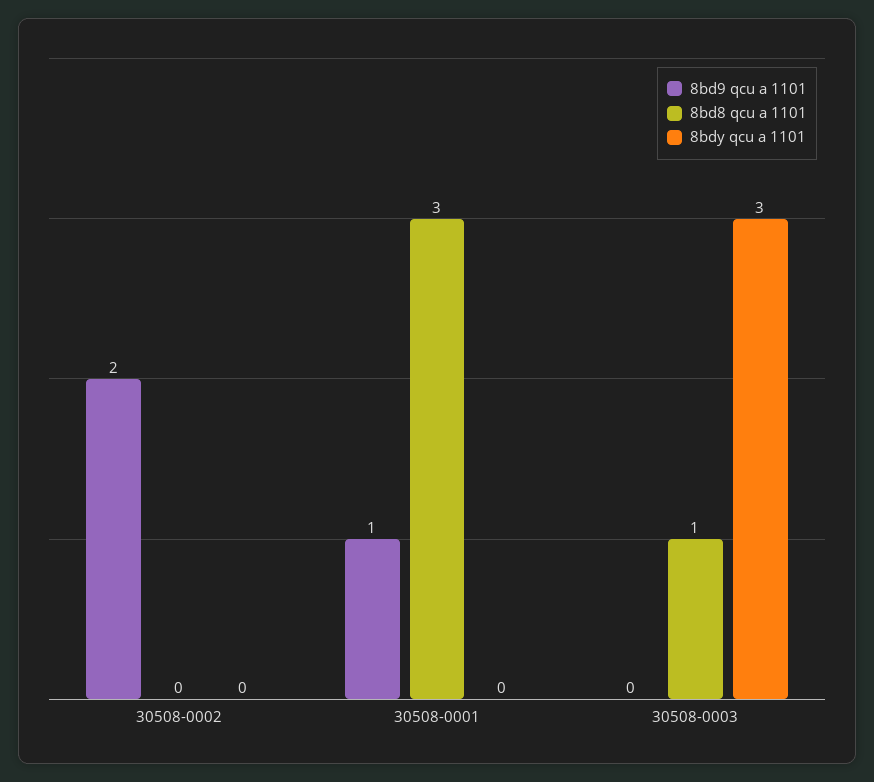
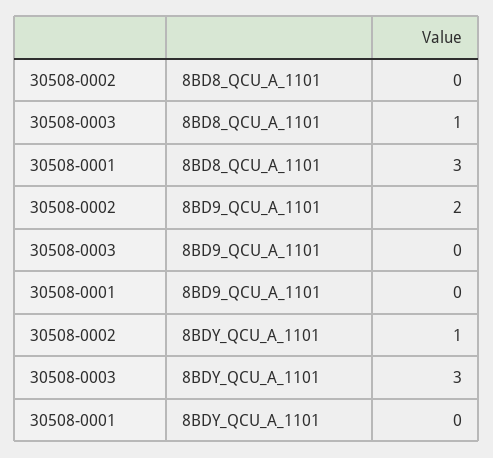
8bdy qcu a 1101, 30508-0002: 0 -> 1
8bd9 qcu a 1101, 30508-0001: 1 -> 0

